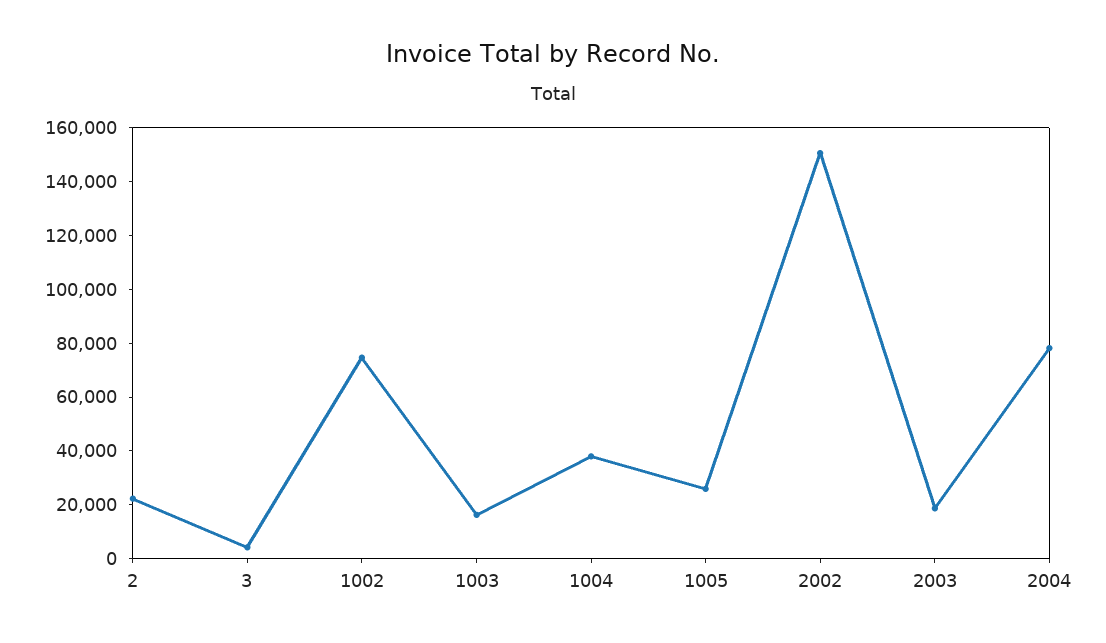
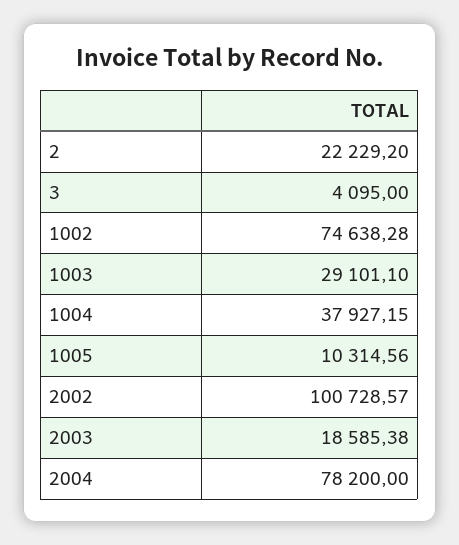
1003: 15000 -> 29101.1
1005: 25000 -> 10314.56
2002: 150000 -> 100728.57

